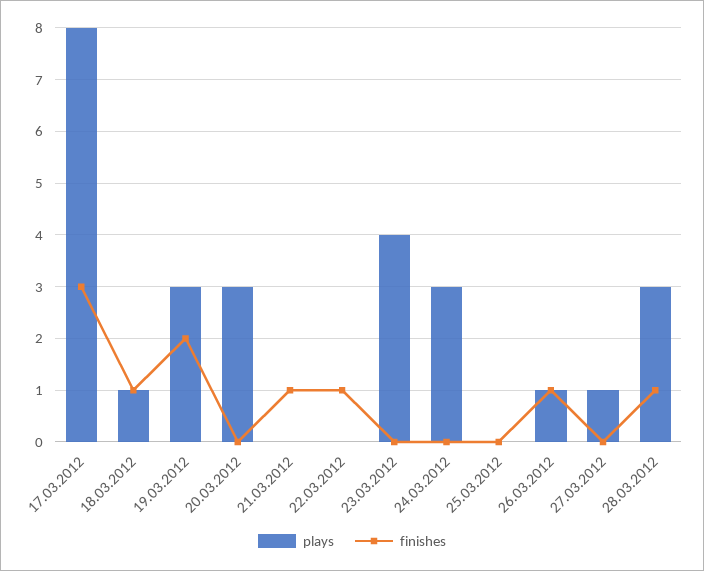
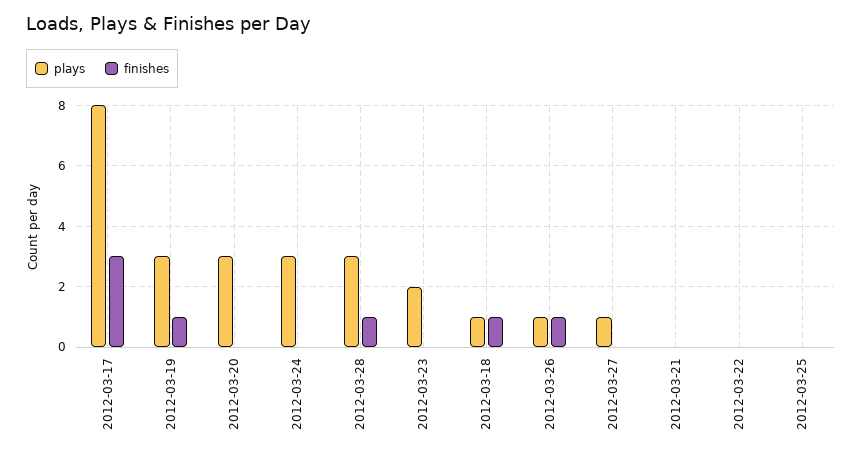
finishes, 19.03.2012: 2 -> 1
finishes, 21.03.2012: 1 -> 0
finishes, 22.03.2012: 1 -> 0
plays, 23.03.2012: 4 -> 2

